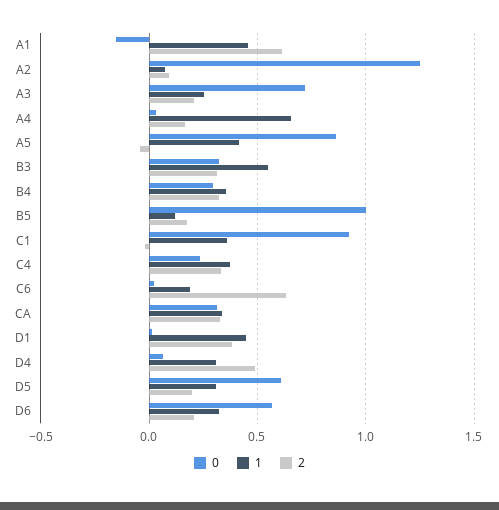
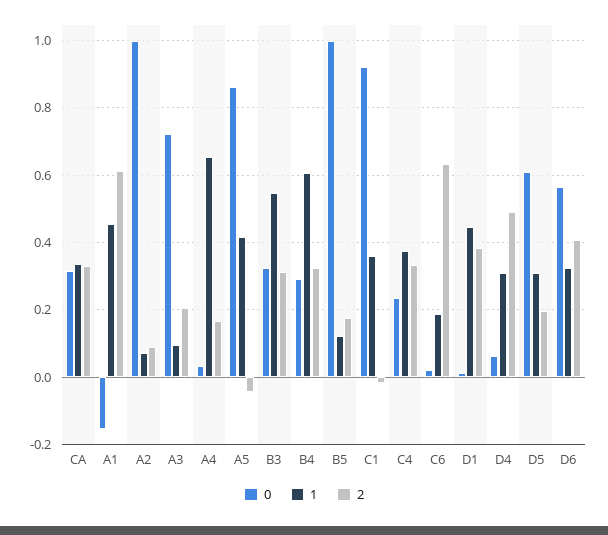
0, A2: 1.25 -> 1
1, A3: 0.25 -> 0.1
1, B4: 0.35 -> 0.6
2, D6: 0.2 -> 0.4

